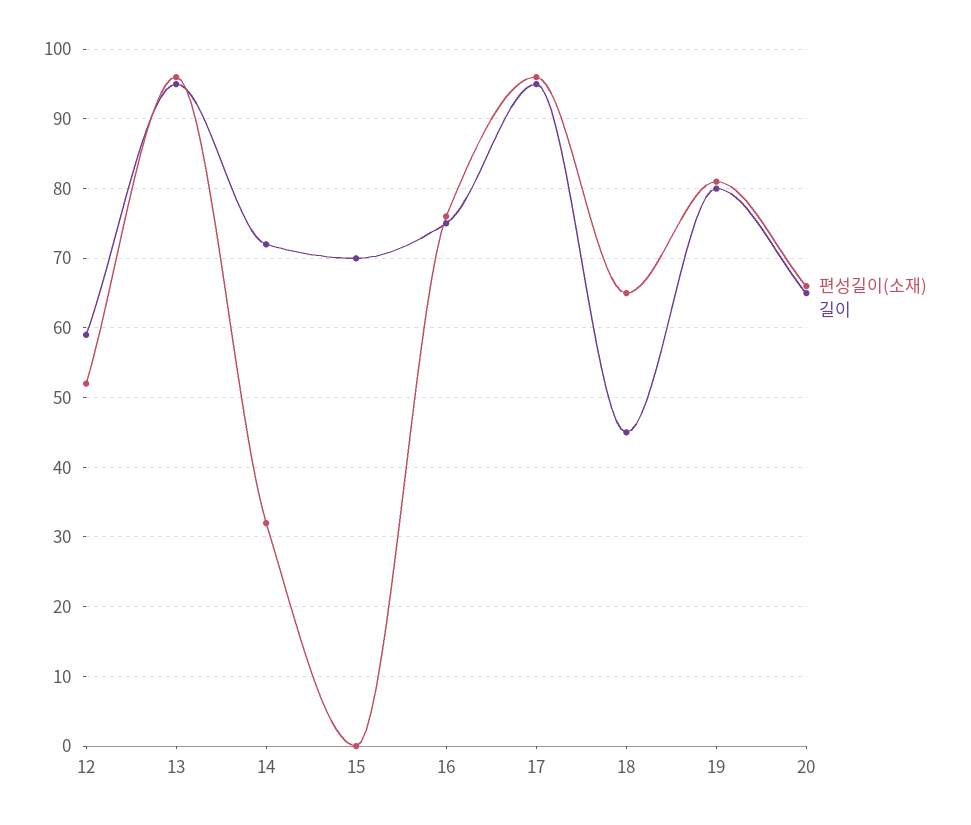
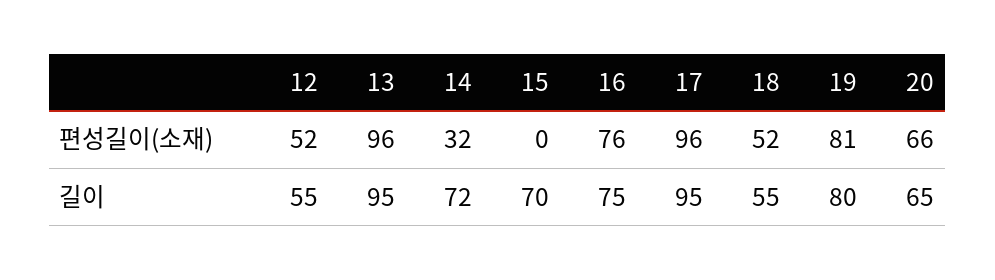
길이, 12: 59 -> 55
편성길이(소재), 18: 65 -> 52
길이, 18: 45 -> 55

